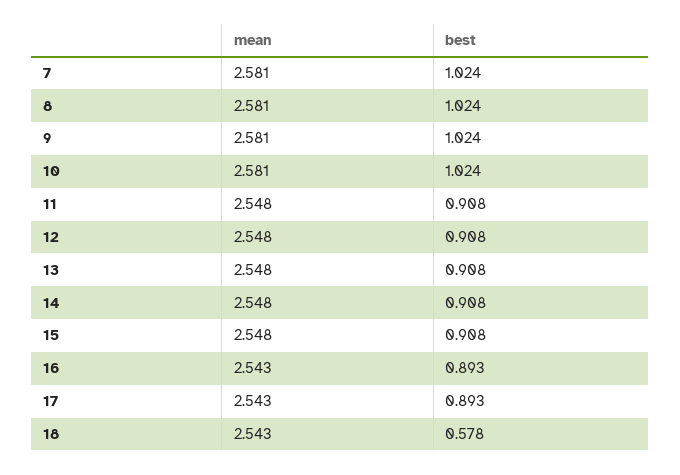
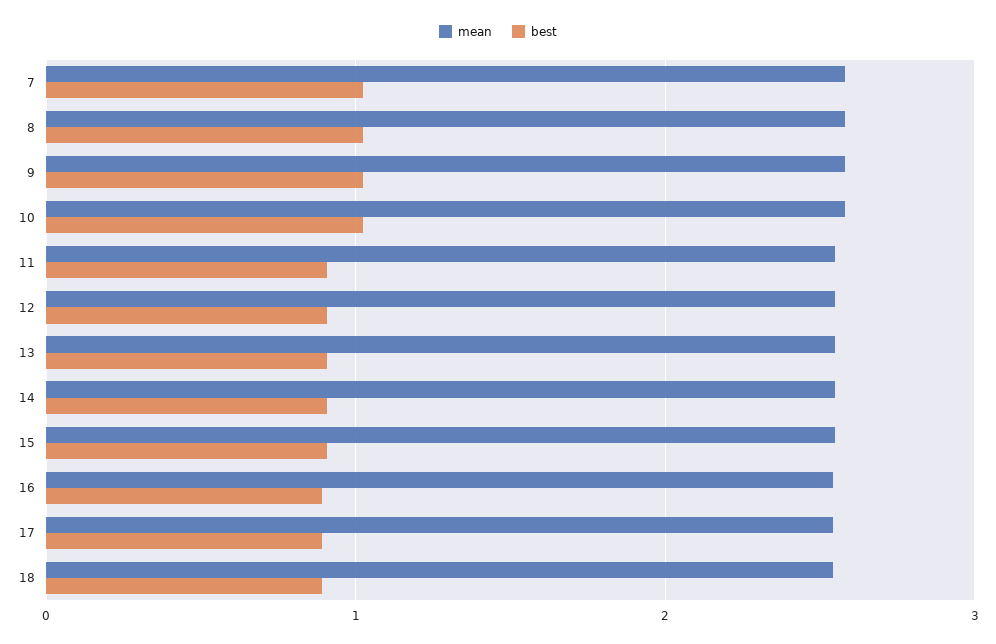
best, 18: 0.578 -> 0.9

